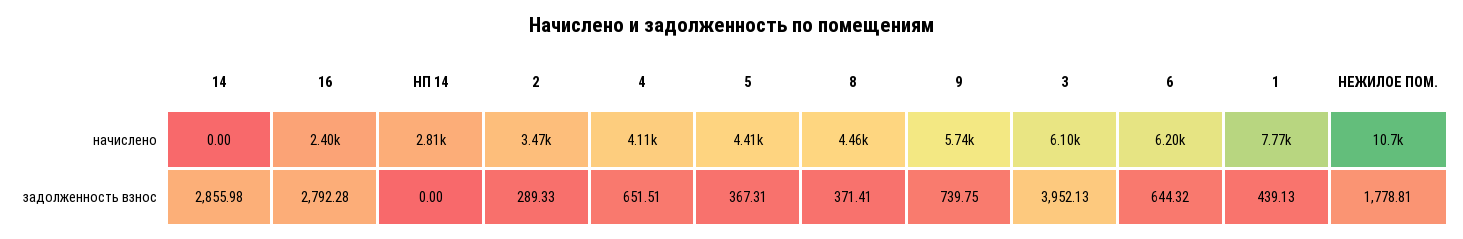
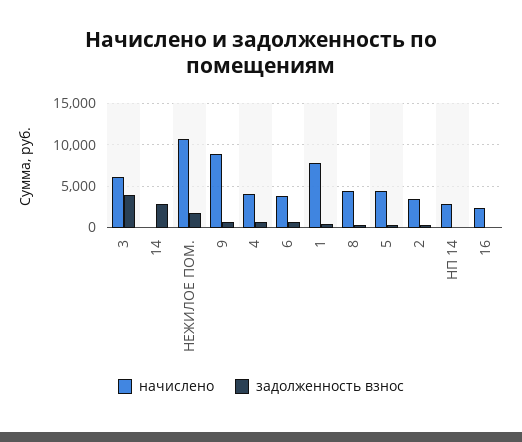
начислено, 9: 5740 -> 9000
начислено, 6: 6200 -> 4000
задолженность взнос, 16: 2792.28 -> 0

